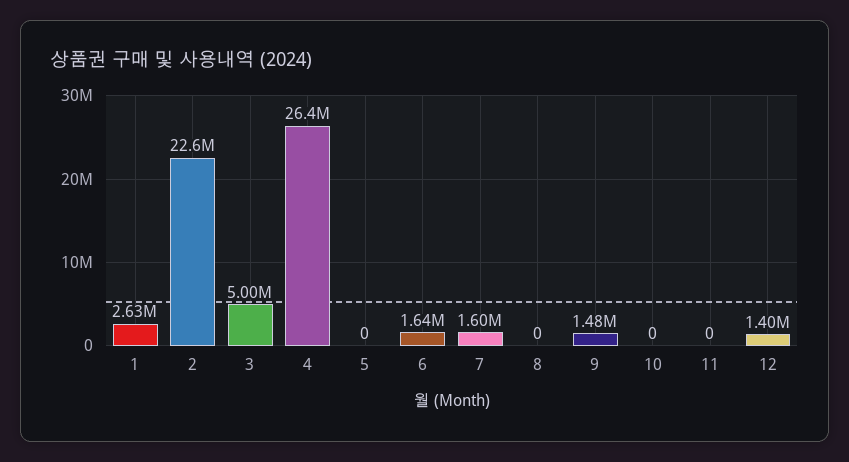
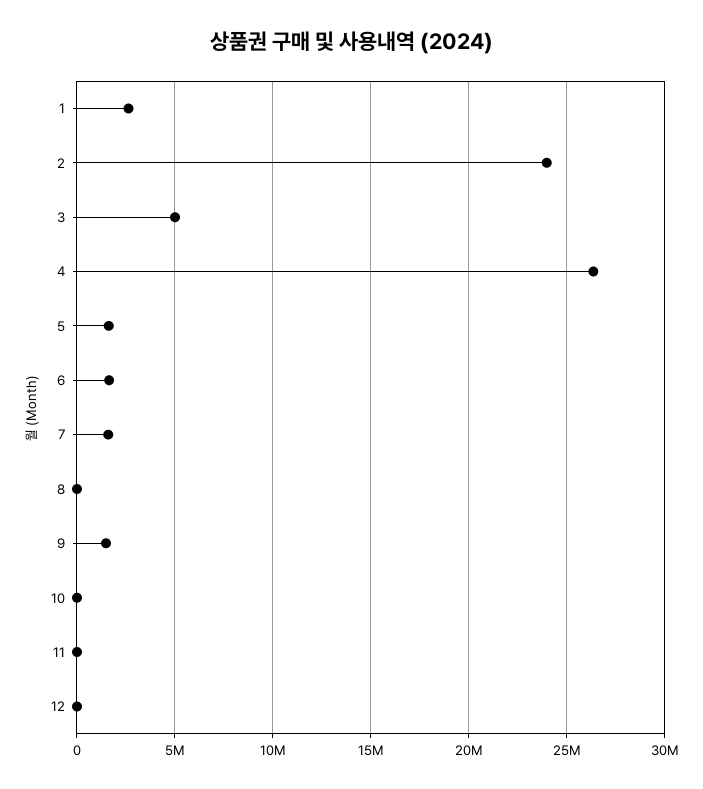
2: 22600000 -> 24000000
5: 0 -> 1500000
12: 1400000 -> 0

